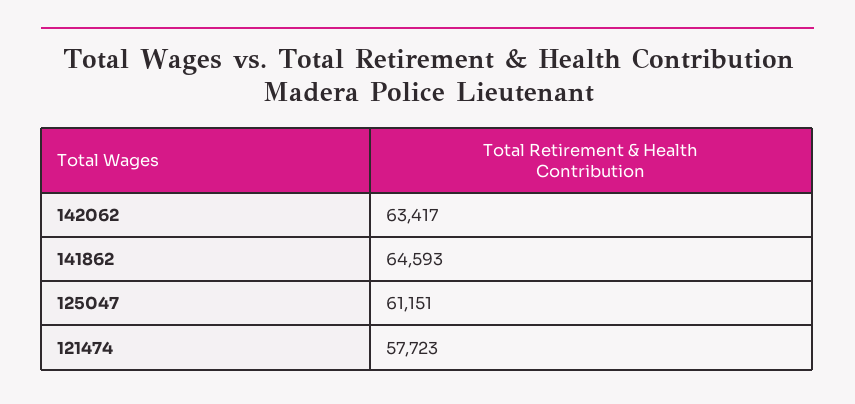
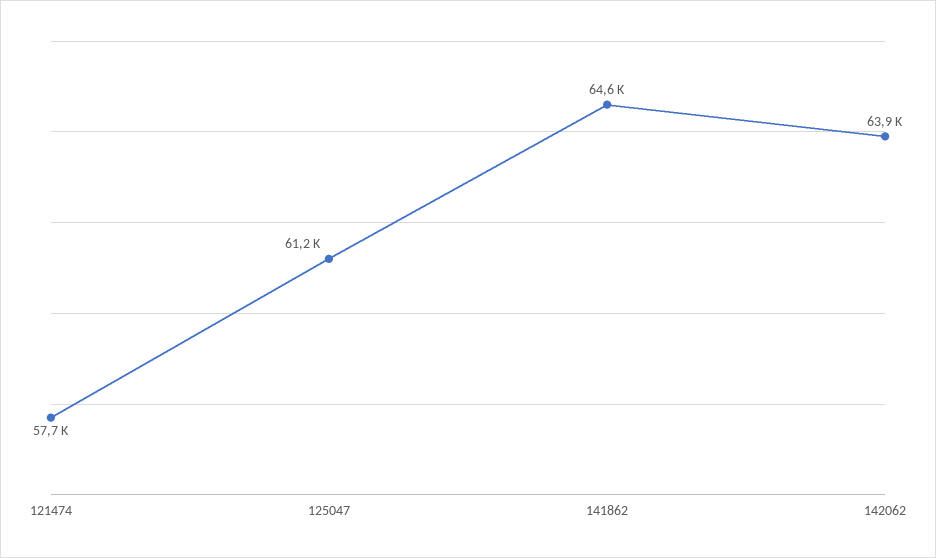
142062: 63417 -> 63900

